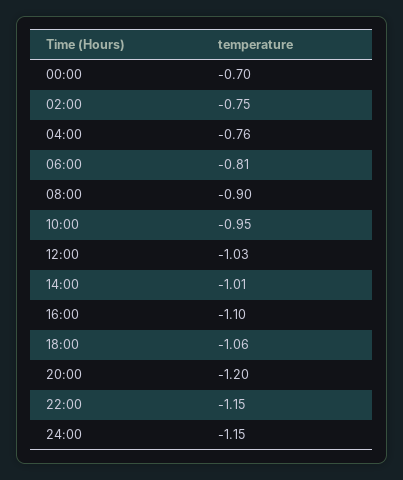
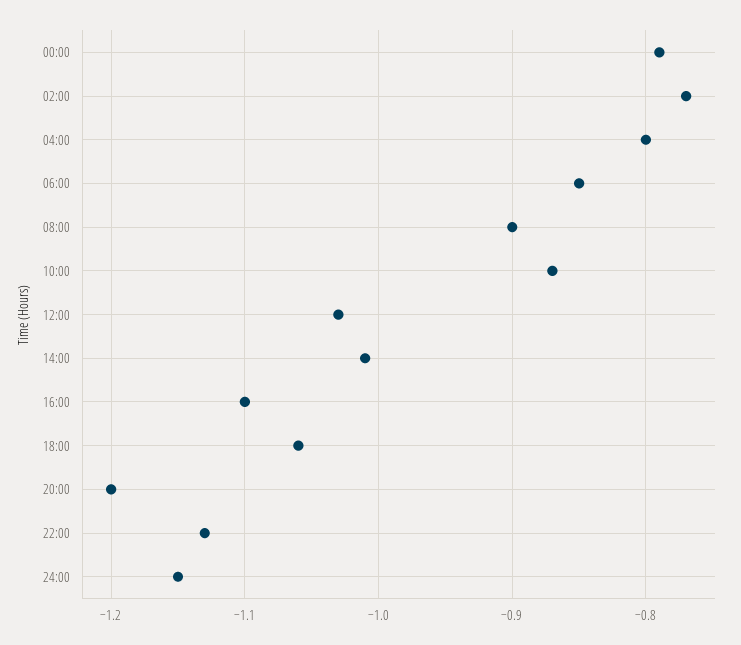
00:00: -0.7 -> -0.79
02:00: -0.75 -> -0.77
04:00: -0.76 -> -0.8
06:00: -0.81 -> -0.85
10:00: -0.95 -> -0.87
22:00: -1.15 -> -1.13

